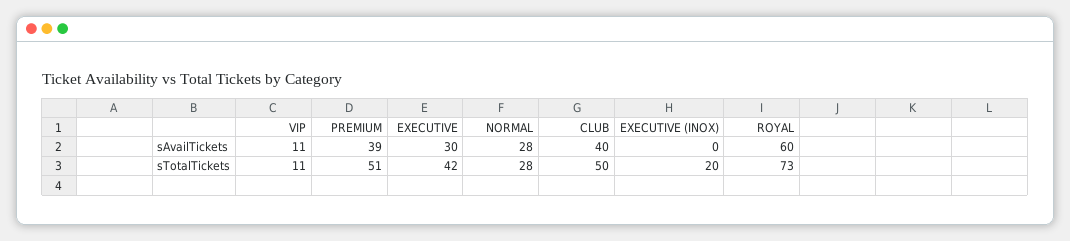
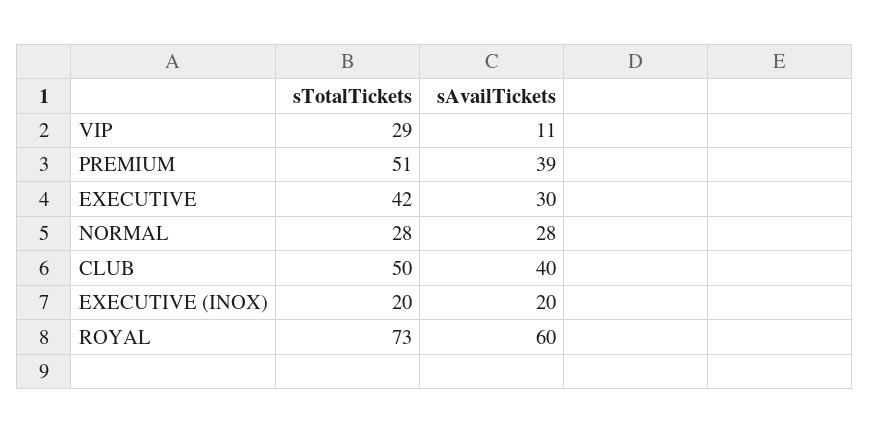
EXECUTIVE (INOX), sAvailTickets: 0 -> 20
VIP, sTotalTickets: 11 -> 29

